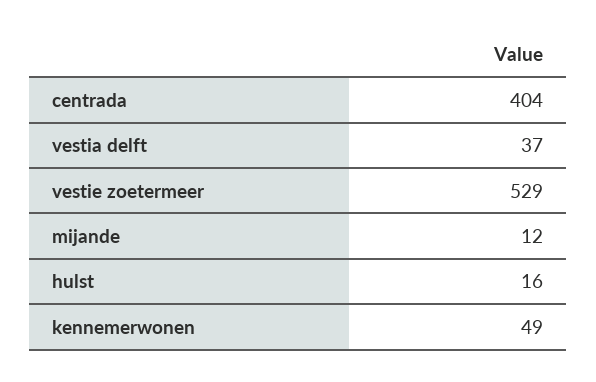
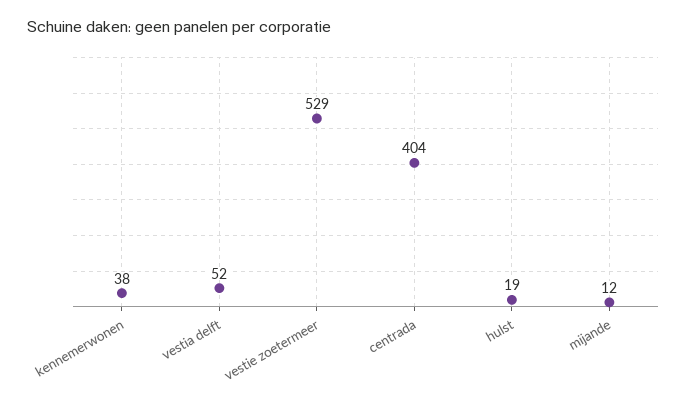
vestia delft: 37 -> 52
hulst: 16 -> 19
kennemerwonen: 49 -> 38

